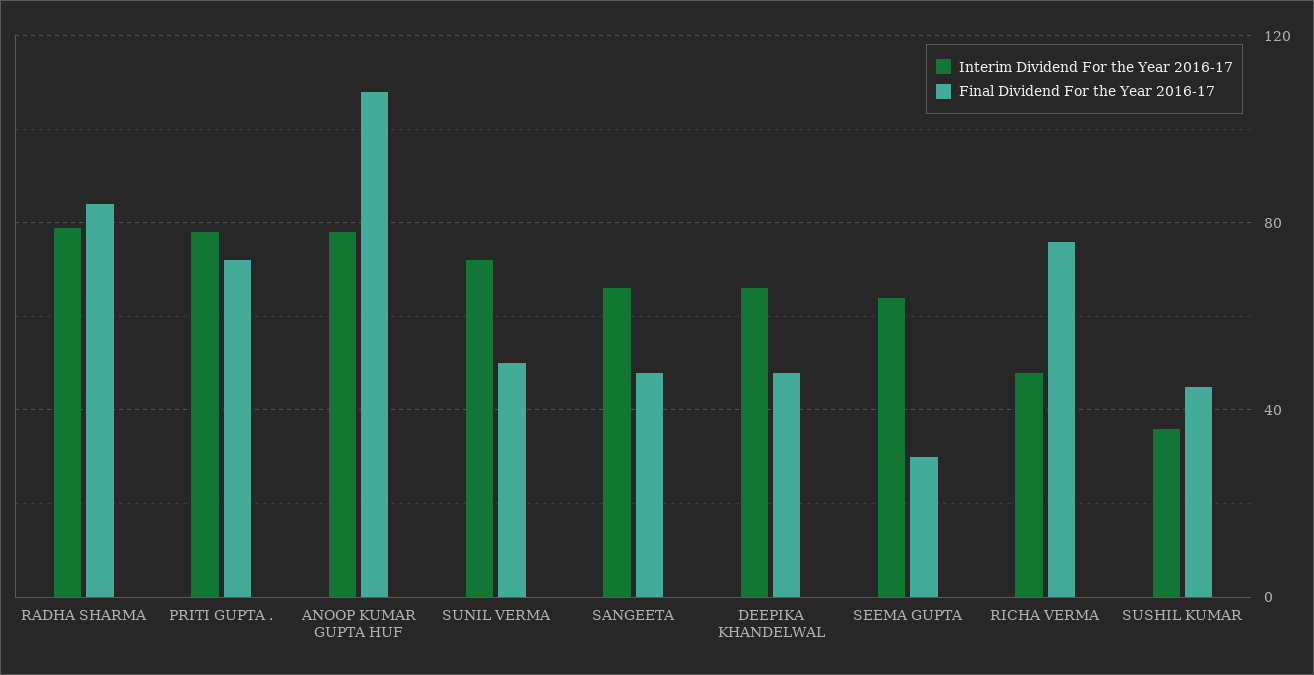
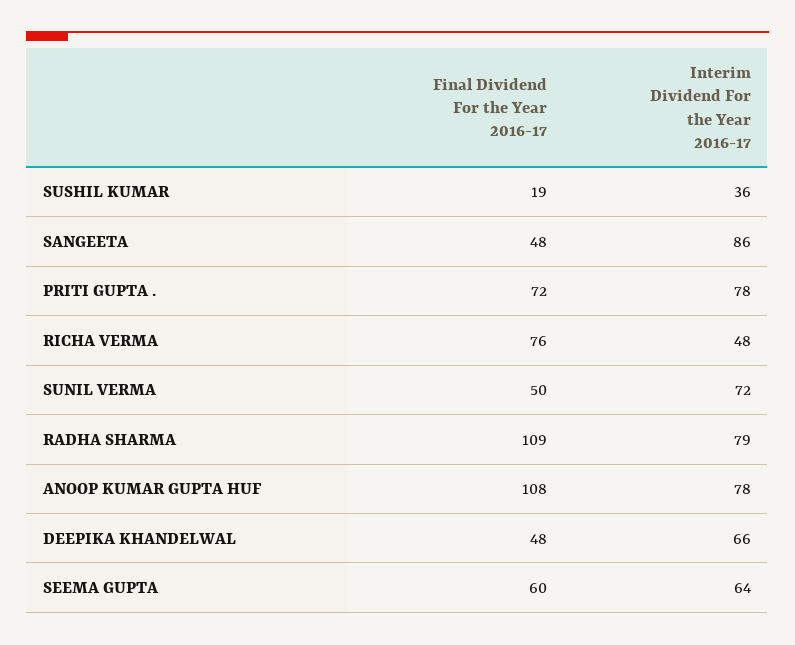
Final Dividend For the Year 2016-17, RADHA SHARMA: 85 -> 109
Interim Dividend For the Year 2016-17, SANGEETA: 65 -> 86
Final Dividend For the Year 2016-17, SEEMA GUPTA: 30 -> 60
Final Dividend For the Year 2016-17, SUSHIL KUMAR: 45 -> 19

